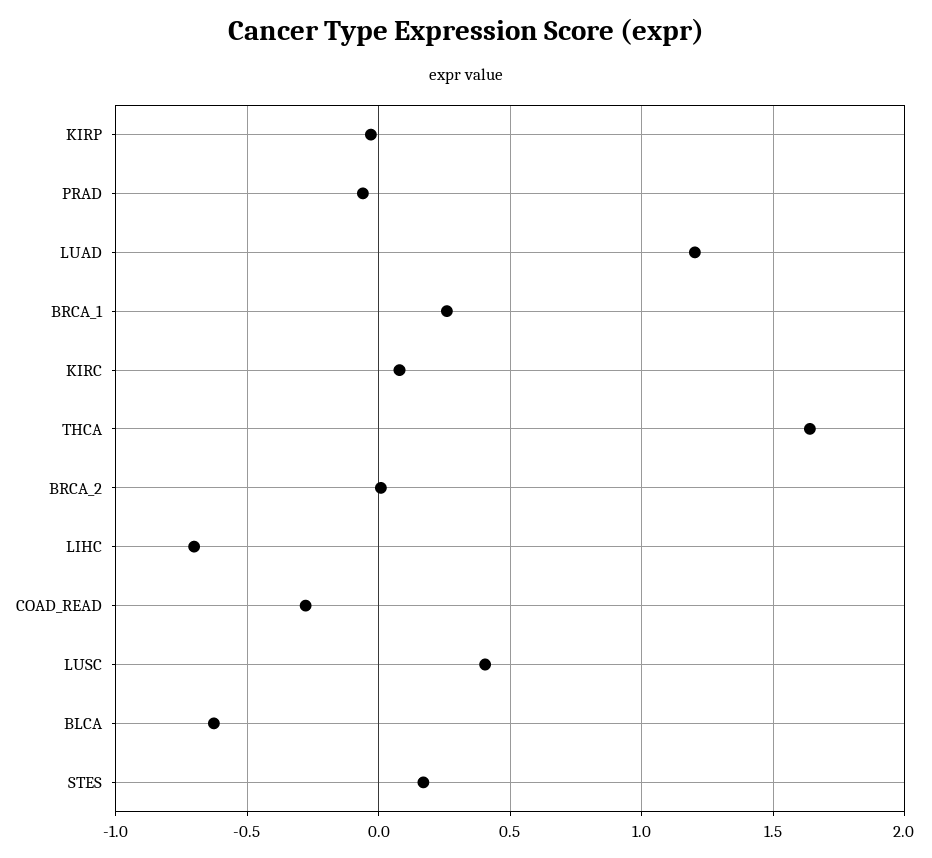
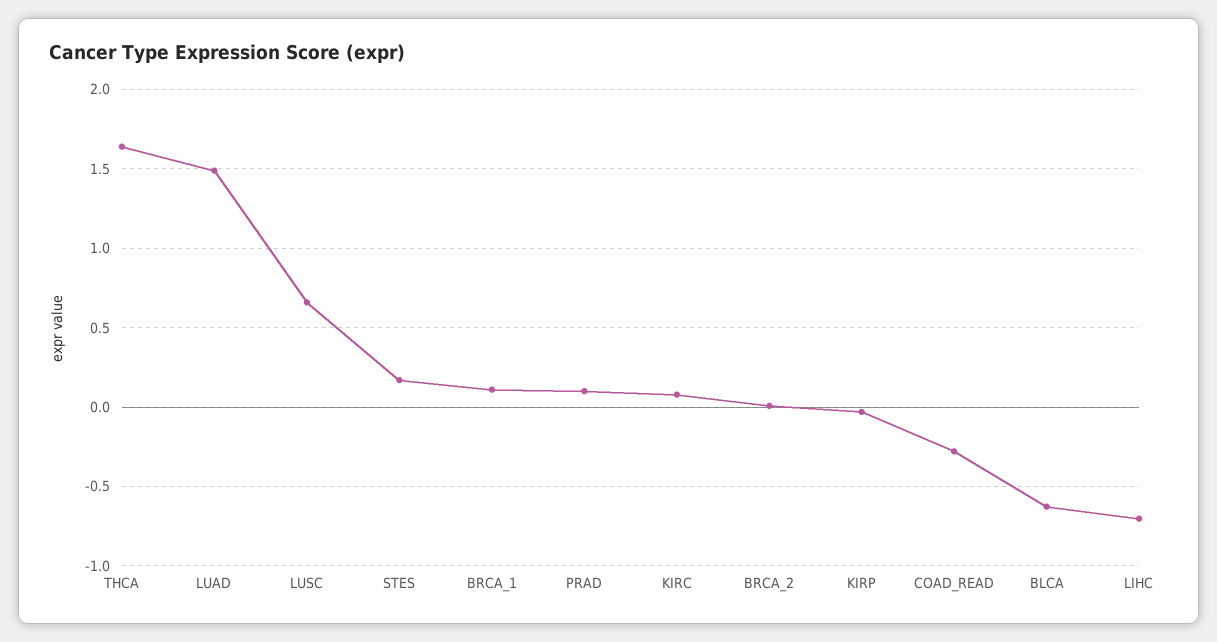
PRAD: -0.05 -> 0.1
LUAD: 1.2 -> 1.5
BRCA_1: 0.25 -> 0.1
LUSC: 0.4 -> 0.65

